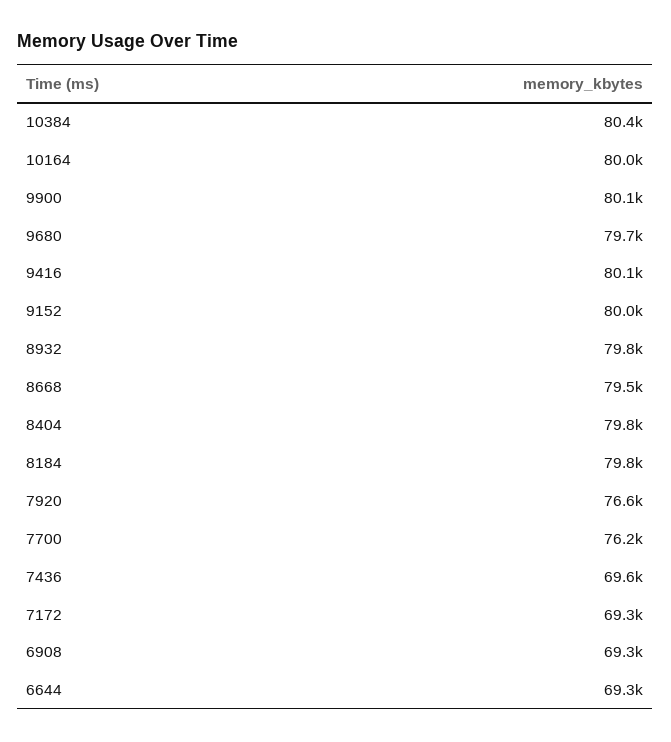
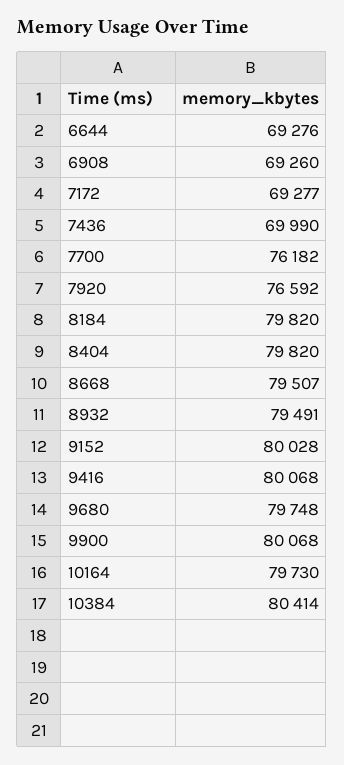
10164: 80000 -> 79730
8932: 79800 -> 79491
7436: 69600 -> 69990

